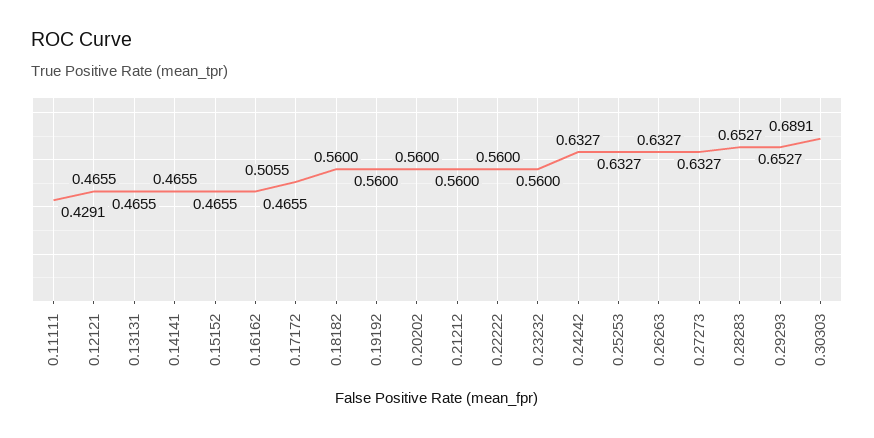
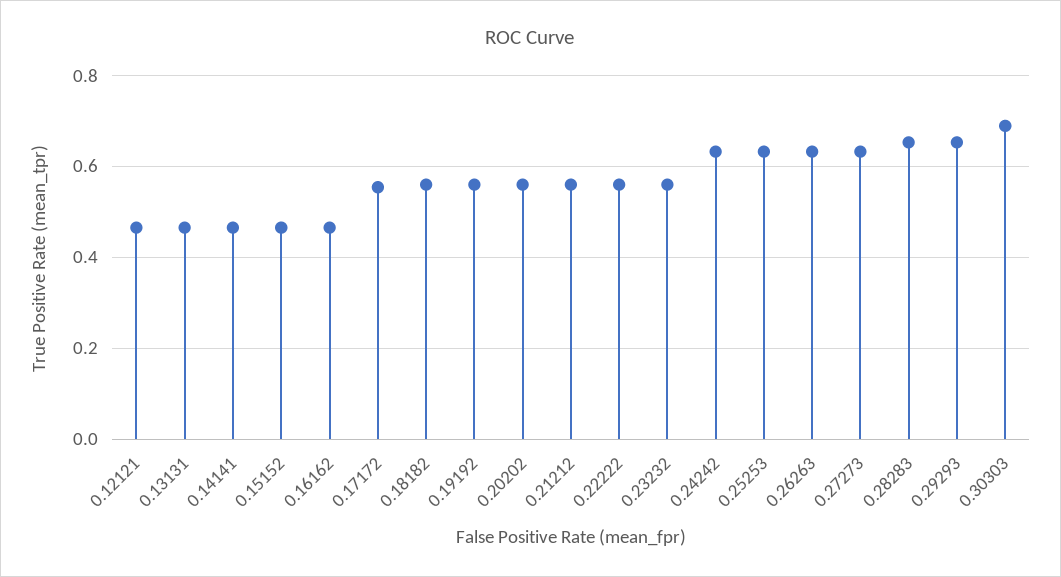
0.11111: 0.4291 -> none
0.17172: 0.5055 -> 0.56

